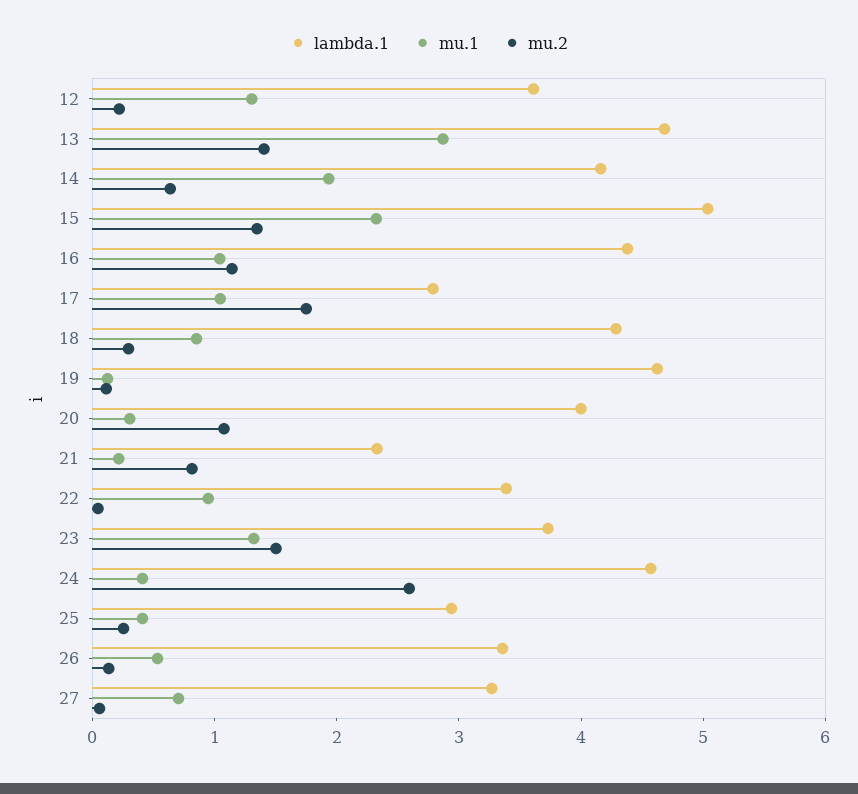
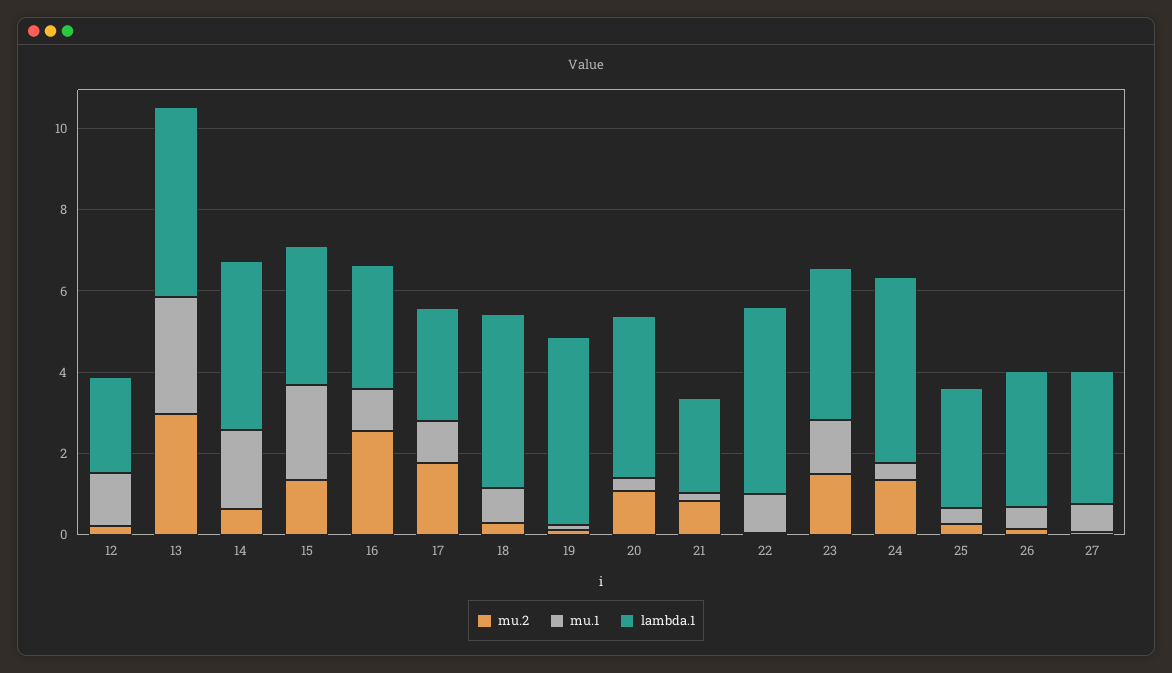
lambda.1, 12: 3.6 -> 2.5
mu.2, 13: 1.4 -> 3
lambda.1, 15: 5 -> 3.5
lambda.1, 16: 4.4 -> 3
mu.2, 16: 1.2 -> 2.5
lambda.1, 22: 3.4 -> 4.5
mu.2, 24: 2.6 -> 1.5

